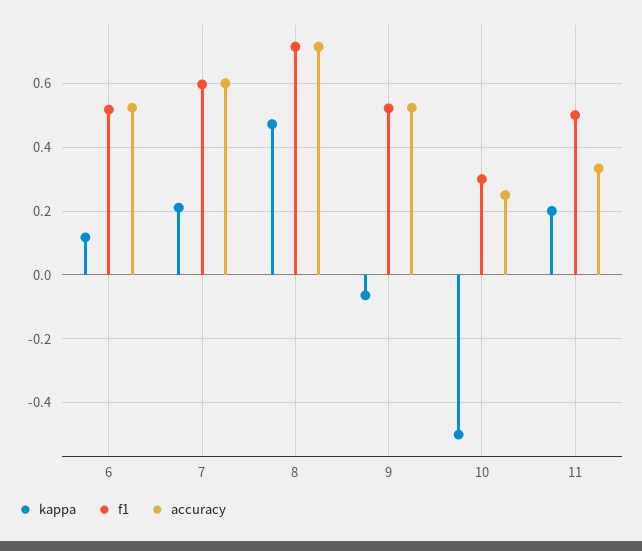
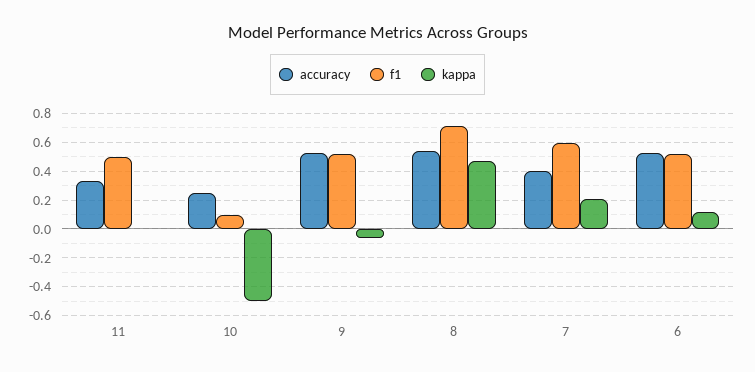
accuracy, 7: 0.6 -> 0.4
accuracy, 8: 0.72 -> 0.55
f1, 10: 0.3 -> 0.1
kappa, 11: 0.2 -> 0

